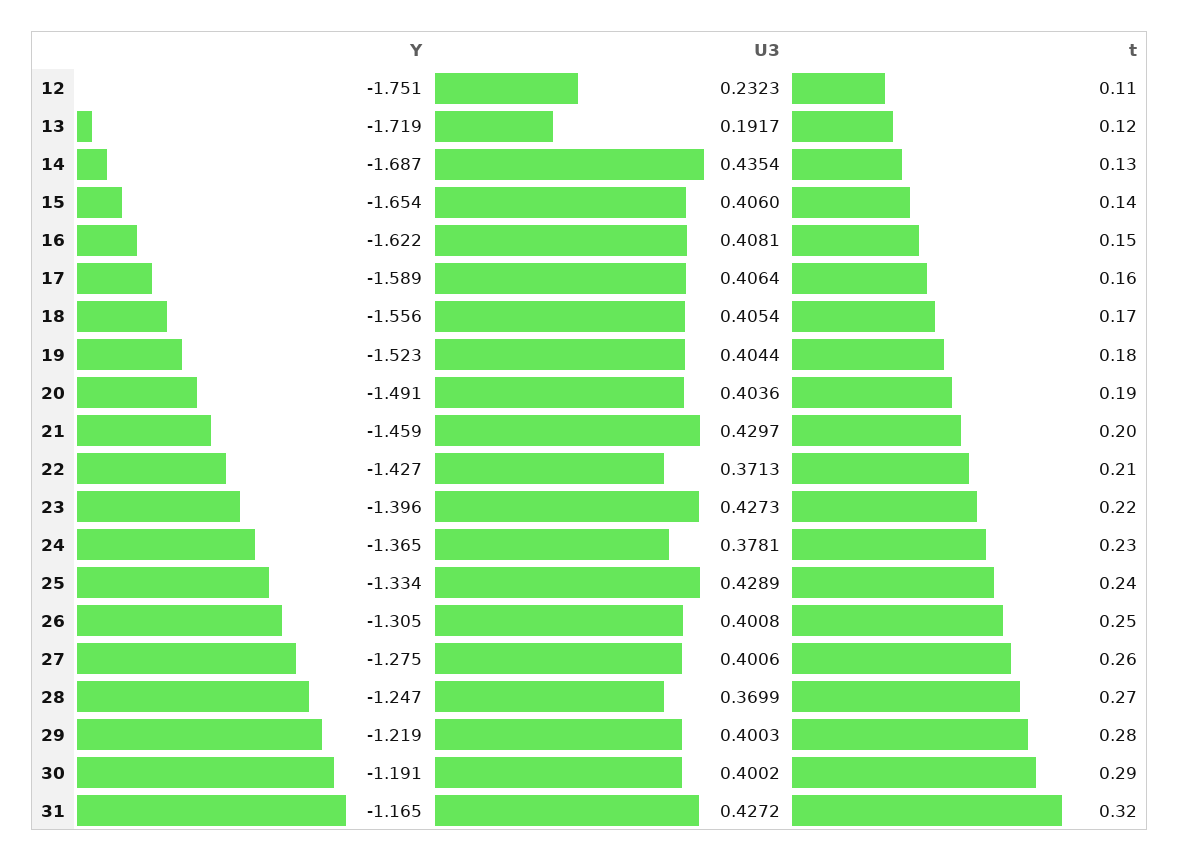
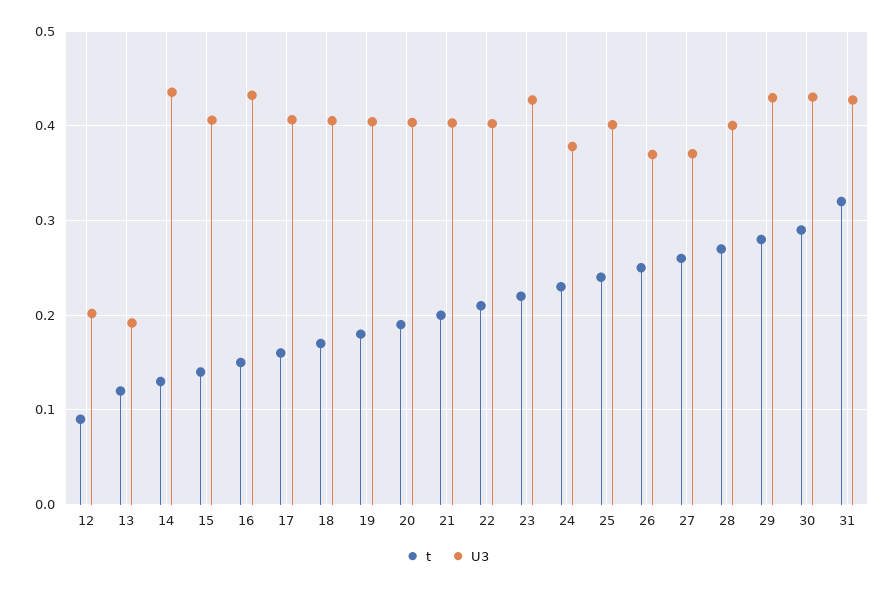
Y, 12: -1.751 -> none
U3, 12: 0.2323 -> 0.2
t, 12: 0.11 -> 0.09
Y, 13: -1.719 -> none
Y, 14: -1.687 -> none
Y, 15: -1.654 -> none
Y, 16: -1.622 -> none
U3, 16: 0.4081 -> 0.43
Y, 17: -1.589 -> none
Y, 18: -1.556 -> none
Y, 19: -1.523 -> none
Y, 20: -1.491 -> none
Y, 21: -1.459 -> none
U3, 21: 0.4297 -> 0.4
Y, 22: -1.427 -> none
U3, 22: 0.3713 -> 0.4
Y, 23: -1.396 -> none
Y, 24: -1.365 -> none
Y, 25: -1.334 -> none
U3, 25: 0.4289 -> 0.4
Y, 26: -1.305 -> none
U3, 26: 0.4008 -> 0.37
Y, 27: -1.275 -> none
U3, 27: 0.4006 -> 0.37
Y, 28: -1.247 -> none
U3, 28: 0.3699 -> 0.4
Y, 29: -1.219 -> none
U3, 29: 0.4003 -> 0.43
Y, 30: -1.191 -> none
U3, 30: 0.4002 -> 0.43
Y, 31: -1.165 -> none

